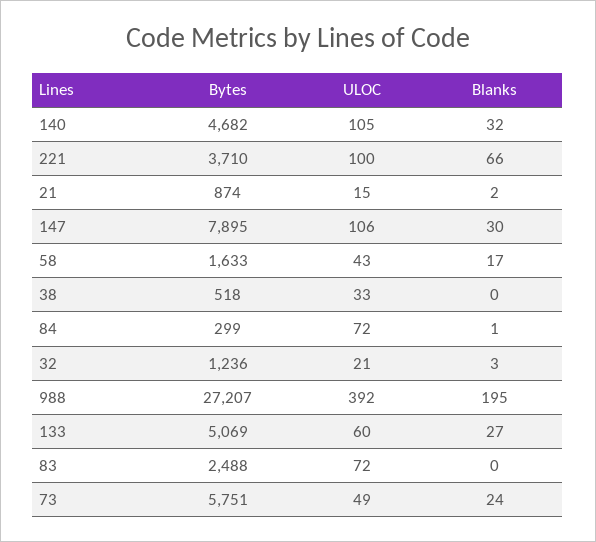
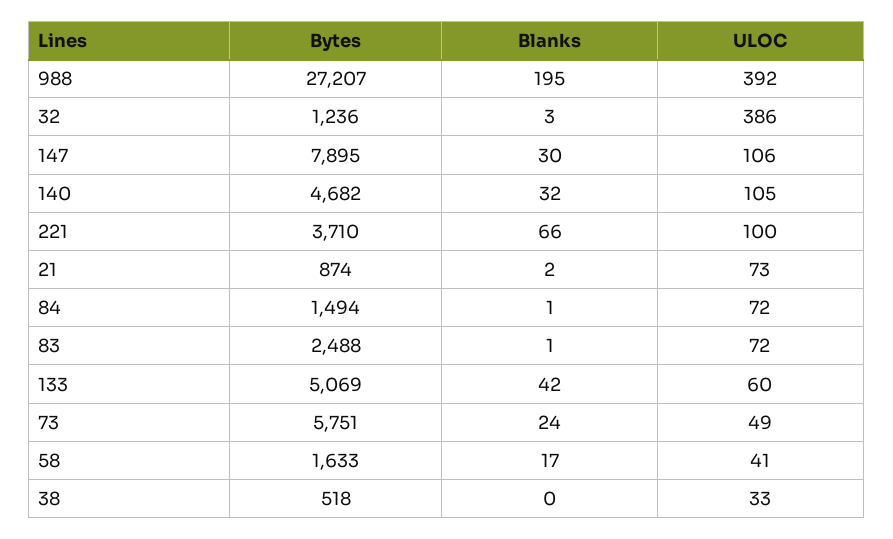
ULOC, 21: 15 -> 73
ULOC, 58: 43 -> 41
Bytes, 84: 299 -> 1494
ULOC, 32: 21 -> 386
Blanks, 133: 27 -> 42
Blanks, 83: 0 -> 1

